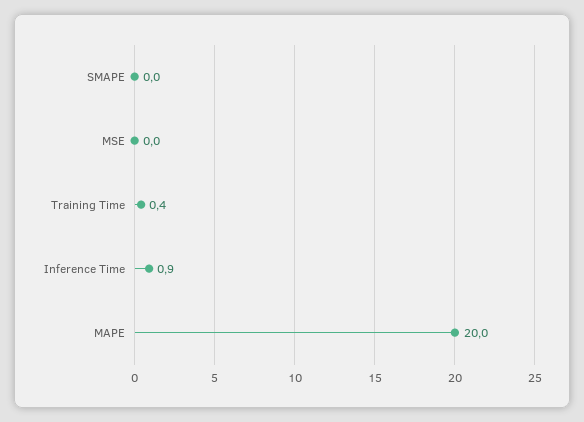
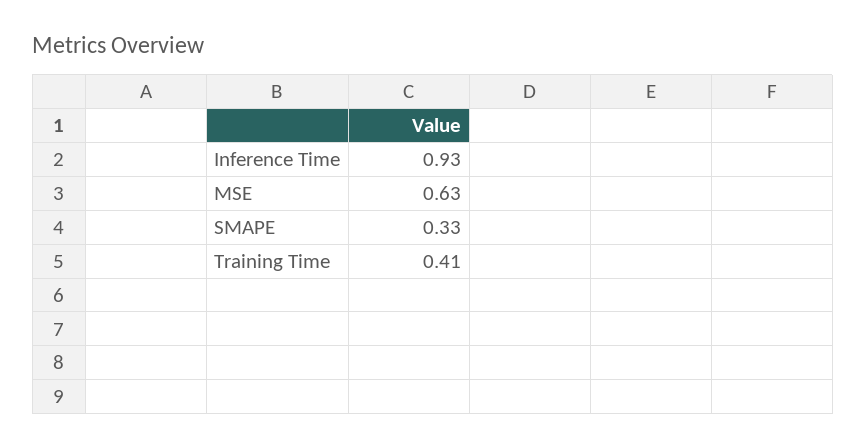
SMAPE: 0 -> 0.33
MSE: 0 -> 0.63
MAPE: 20 -> none

